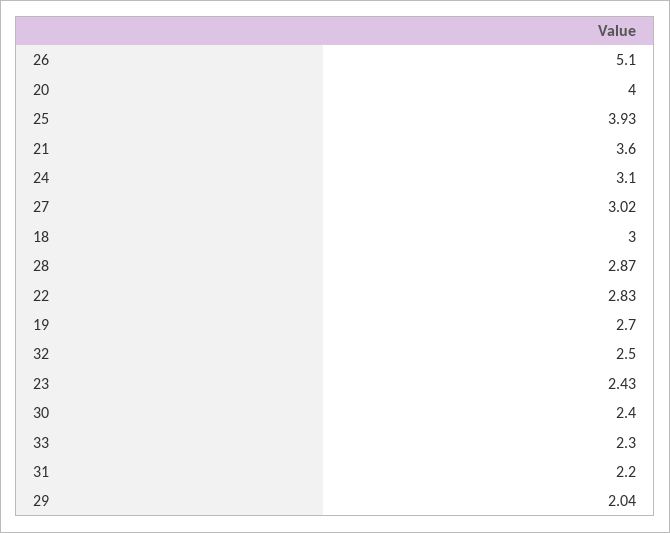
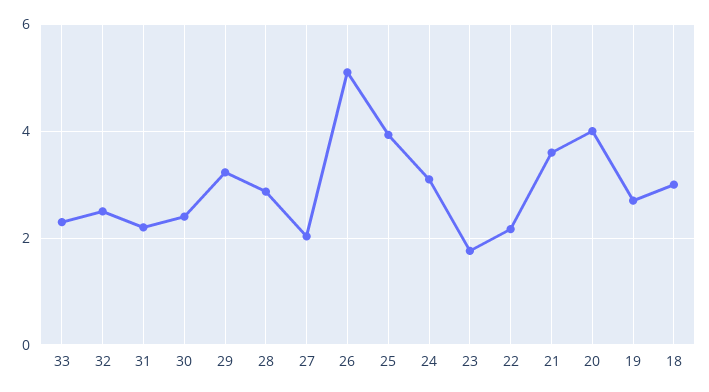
27: 3.02 -> 2
22: 2.83 -> 2.2
23: 2.43 -> 1.8
29: 2.04 -> 3.2

